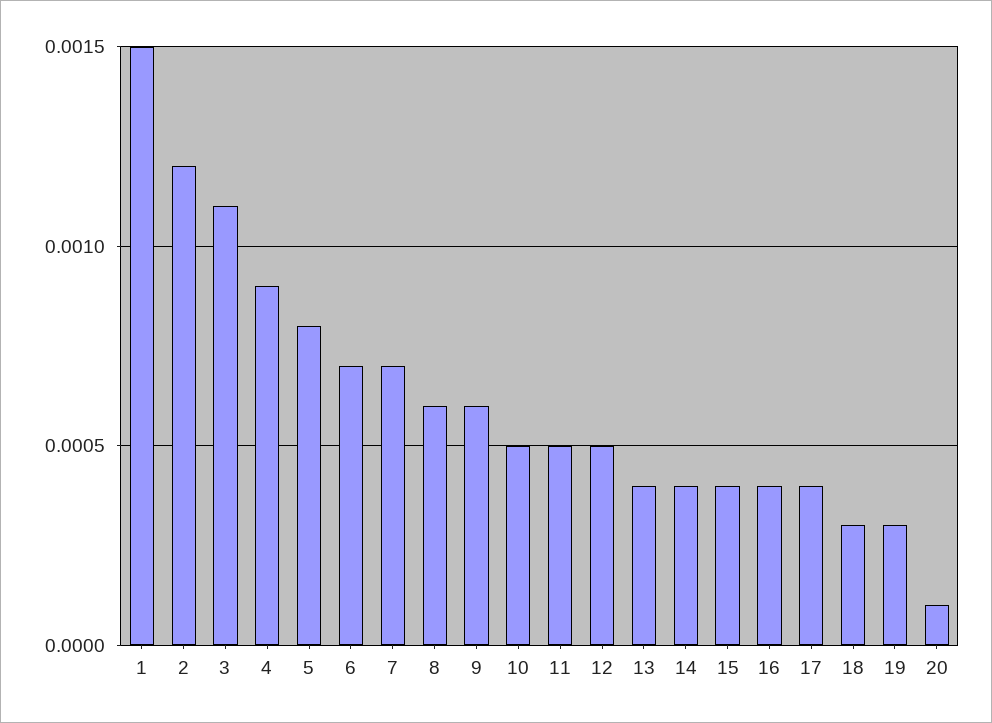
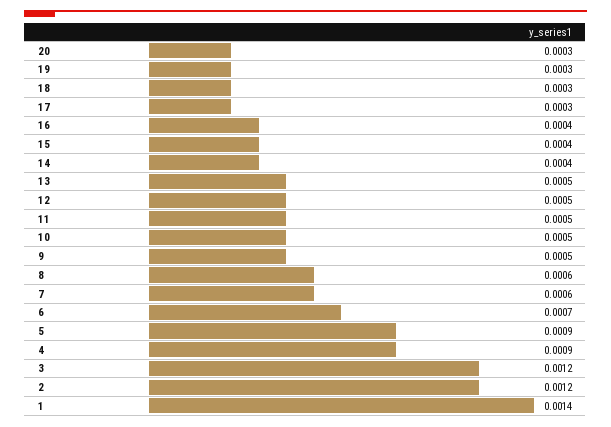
1: 0.0015 -> 0.0014
3: 0.0011 -> 0.0012
5: 0.0008 -> 0.0009
7: 0.0007 -> 0.0006
9: 0.0006 -> 0.0005
13: 0.0004 -> 0.0005
17: 0.0004 -> 0.0003
20: 0.0001 -> 0.0003

